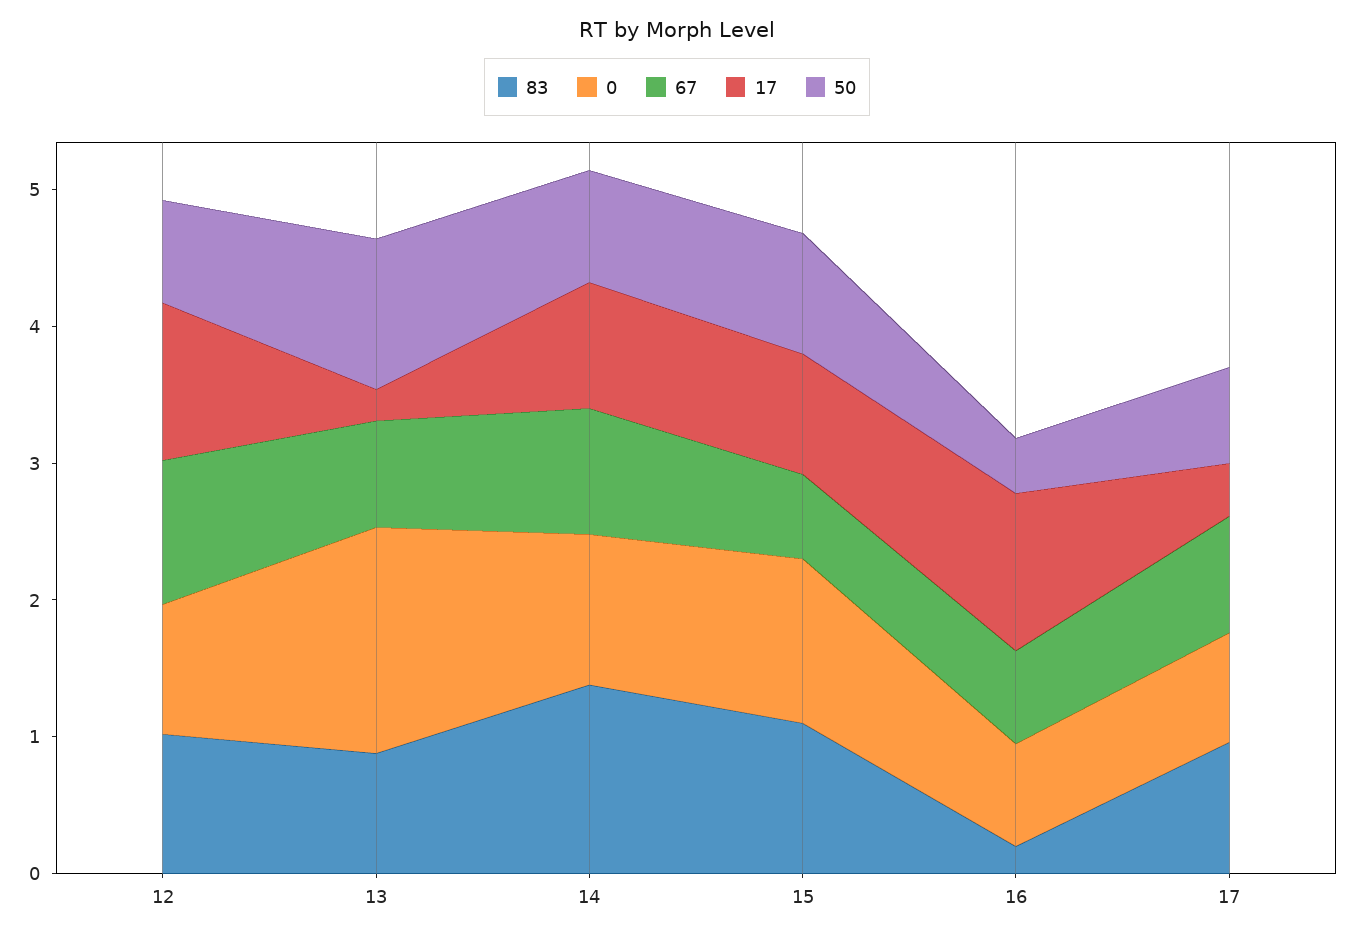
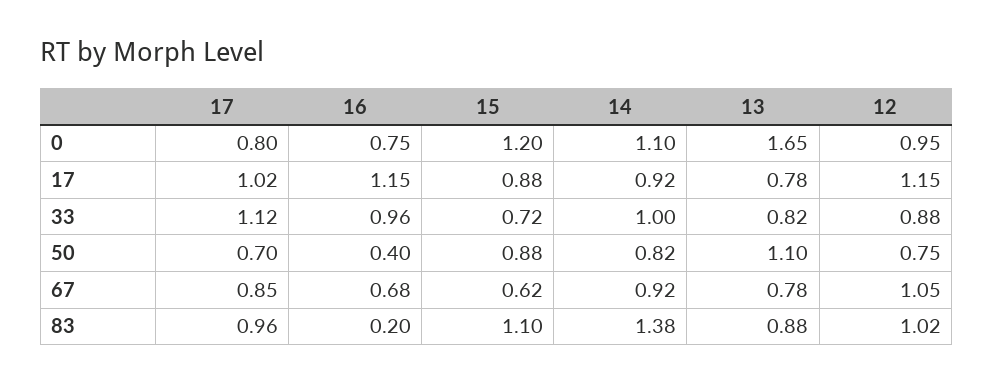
17, 13: 0.2 -> 0.78
17, 17: 0.4 -> 1.02
33, 17: none -> 1.12
33, 16: none -> 0.96
33, 15: none -> 0.72
33, 14: none -> 1
33, 13: none -> 0.82
33, 12: none -> 0.88

